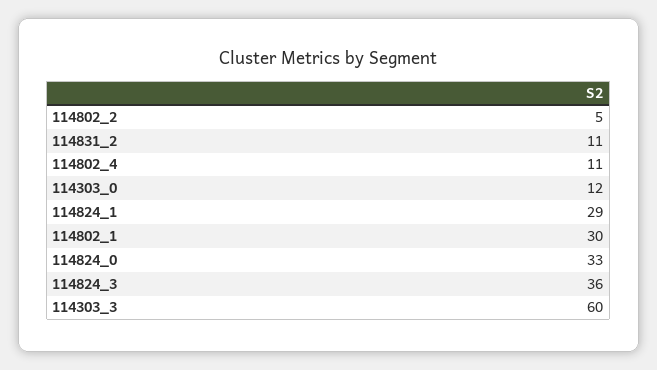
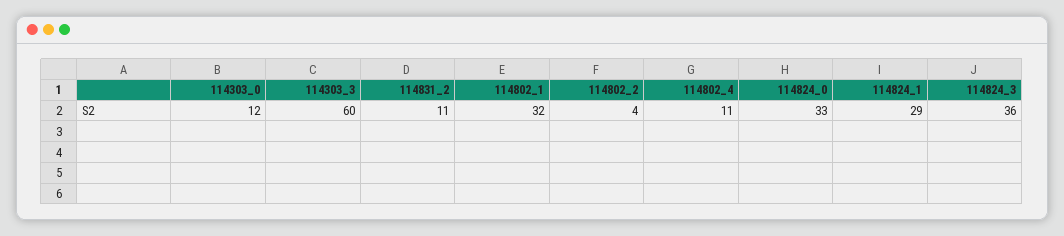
114802_2: 5 -> 4
114802_1: 30 -> 32

